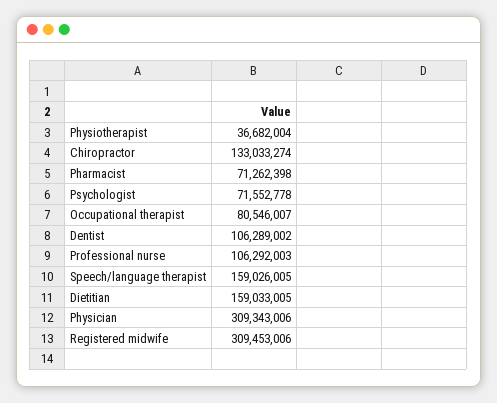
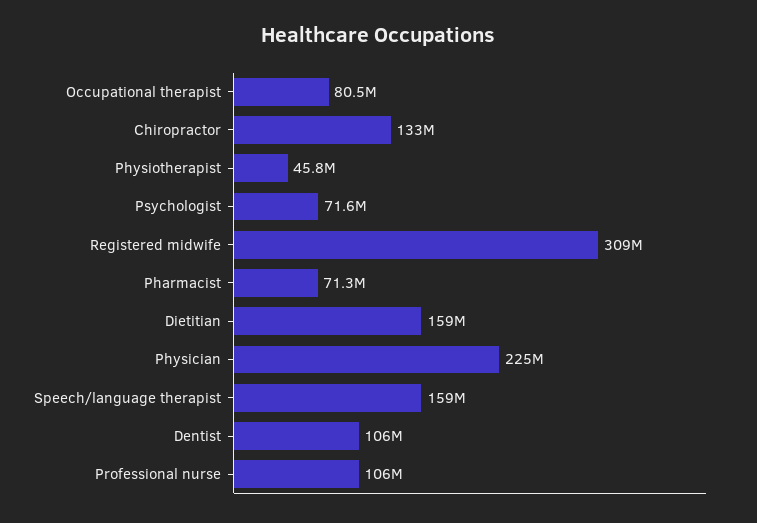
Physiotherapist: 36682004 -> 45800000
Physician: 309343006 -> 225000000

